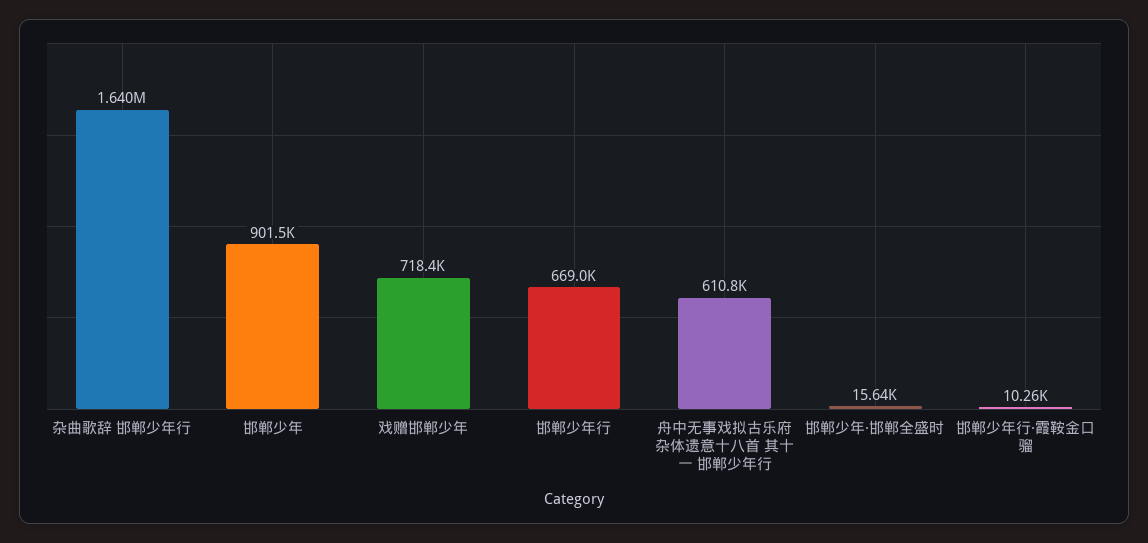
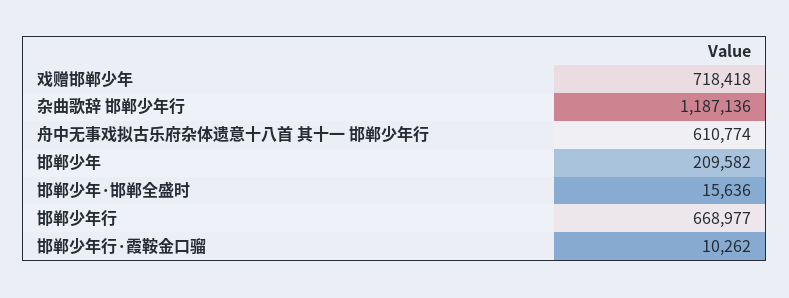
杂曲歌辞 邯郸少年行: 1640000 -> 1187136
邯郸少年: 901500 -> 209582

